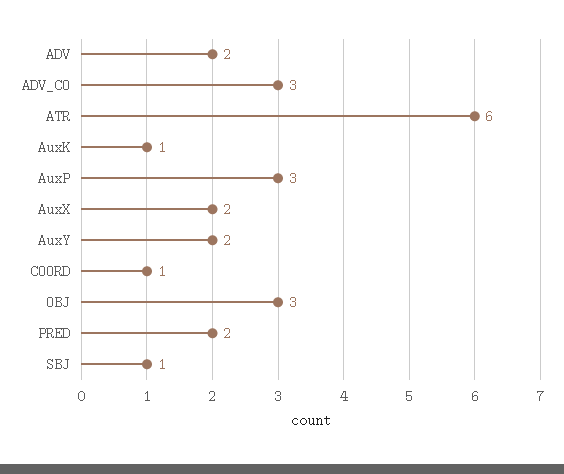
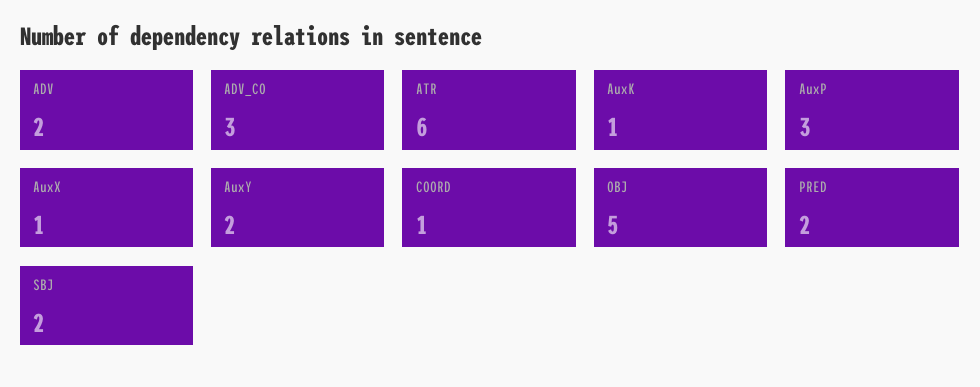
AuxX: 2 -> 1
OBJ: 3 -> 5
SBJ: 1 -> 2

